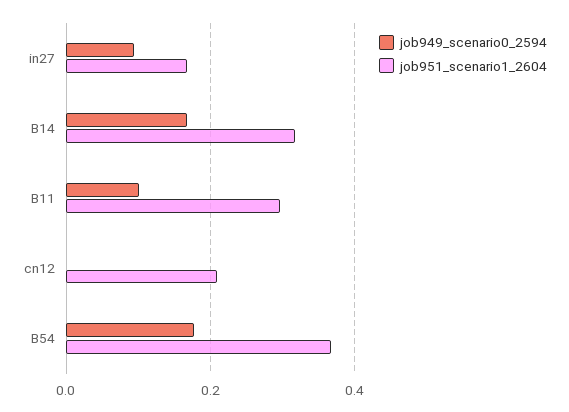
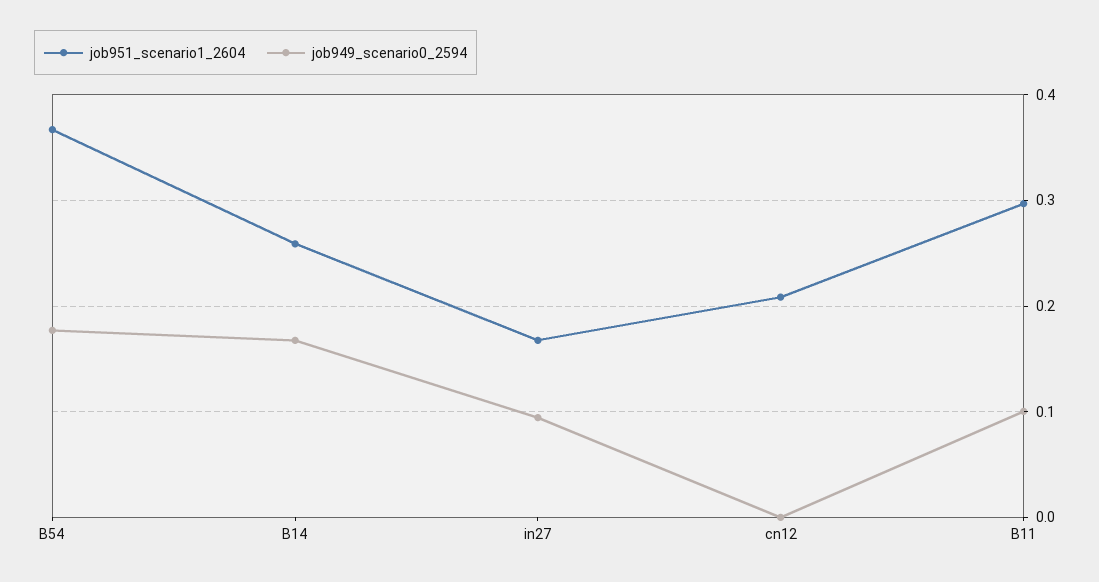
job951_scenario1_2604, B14: 0.32 -> 0.26

